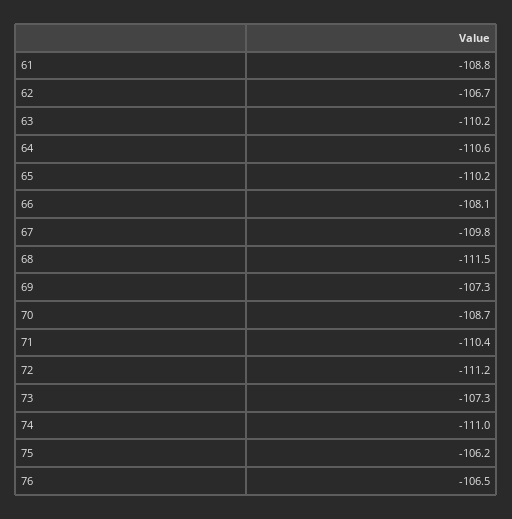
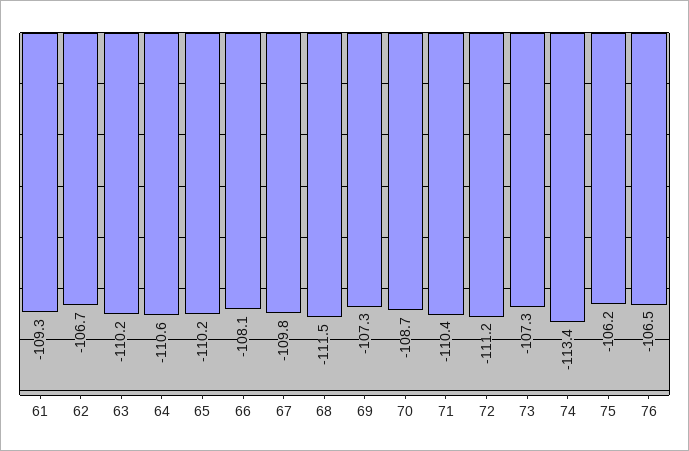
61: -108.8 -> -109.3
74: -111 -> -113.4

